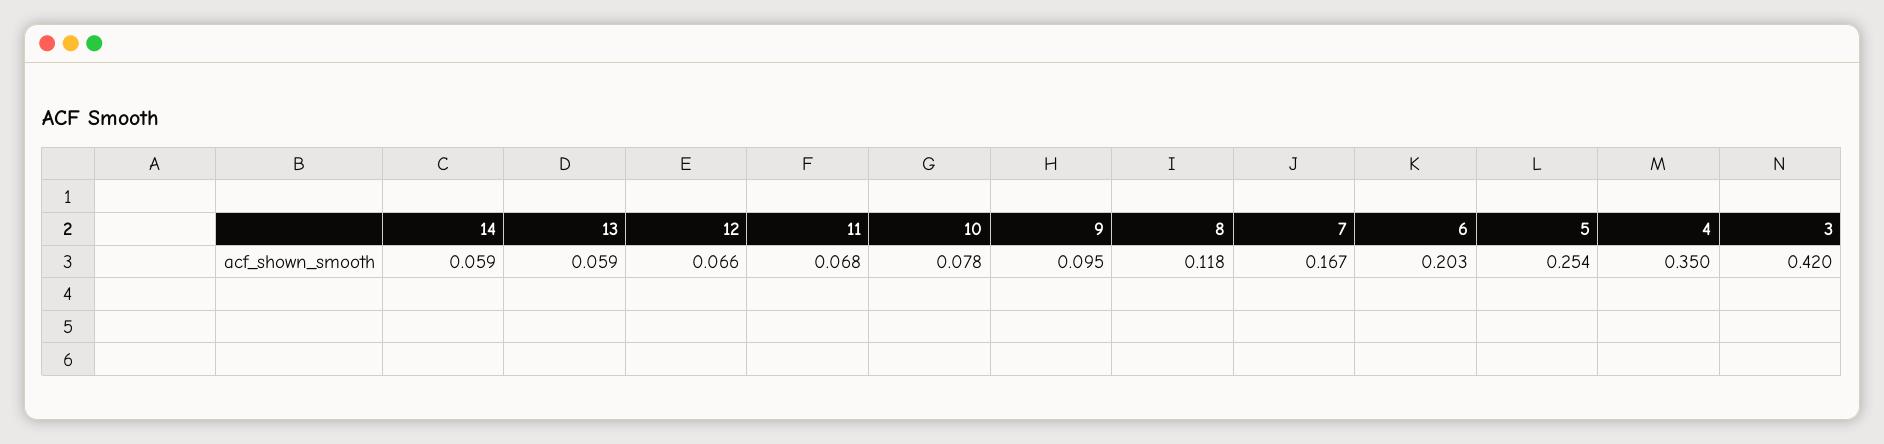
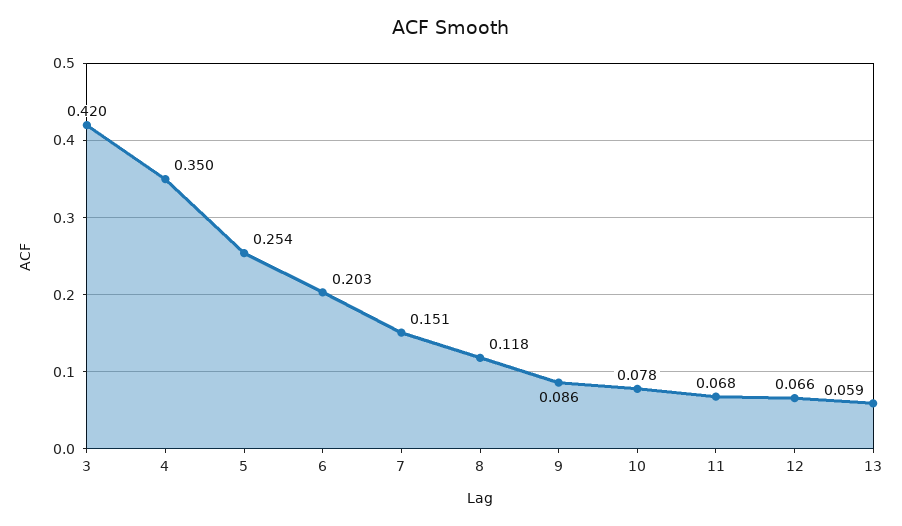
14: 0.059 -> none
9: 0.095 -> 0.086
7: 0.167 -> 0.151

